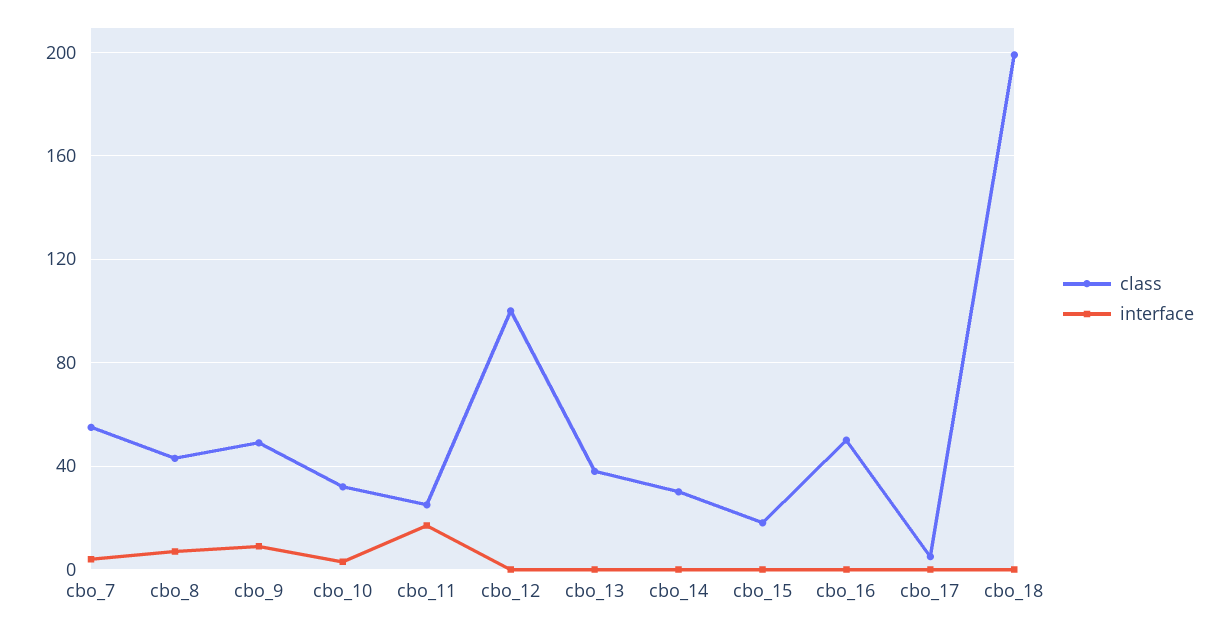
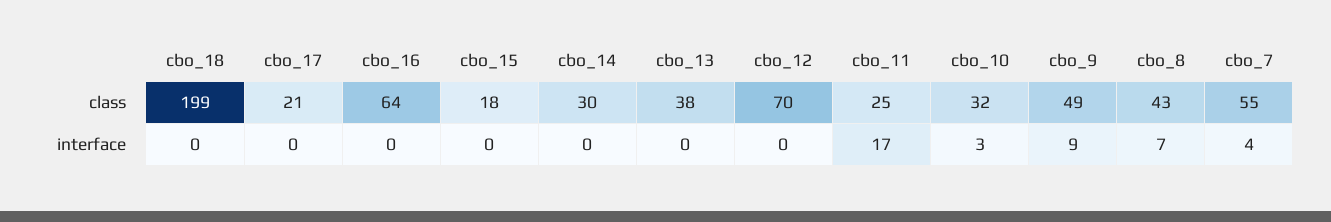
class, cbo_12: 100 -> 70
class, cbo_16: 50 -> 64
class, cbo_17: 5 -> 21

